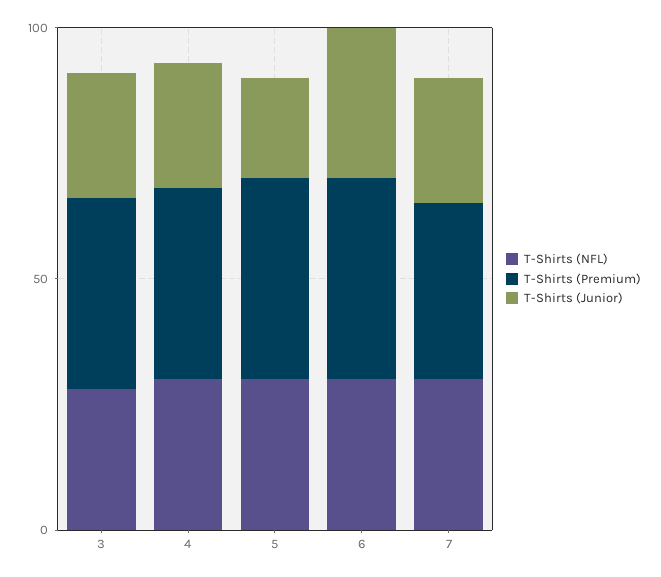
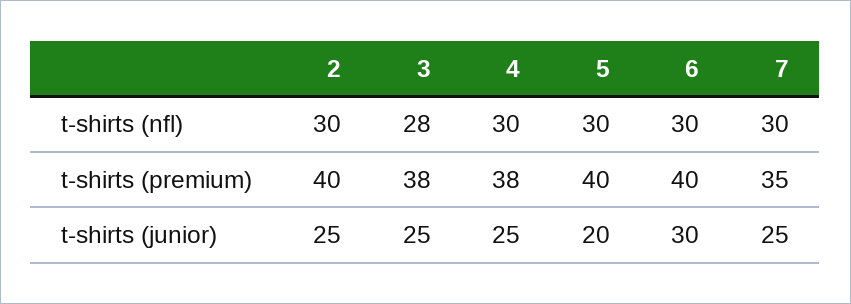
T-Shirts (NFL), 2: none -> 30
T-Shirts (Premium), 2: none -> 40
T-Shirts (Junior), 2: none -> 25

